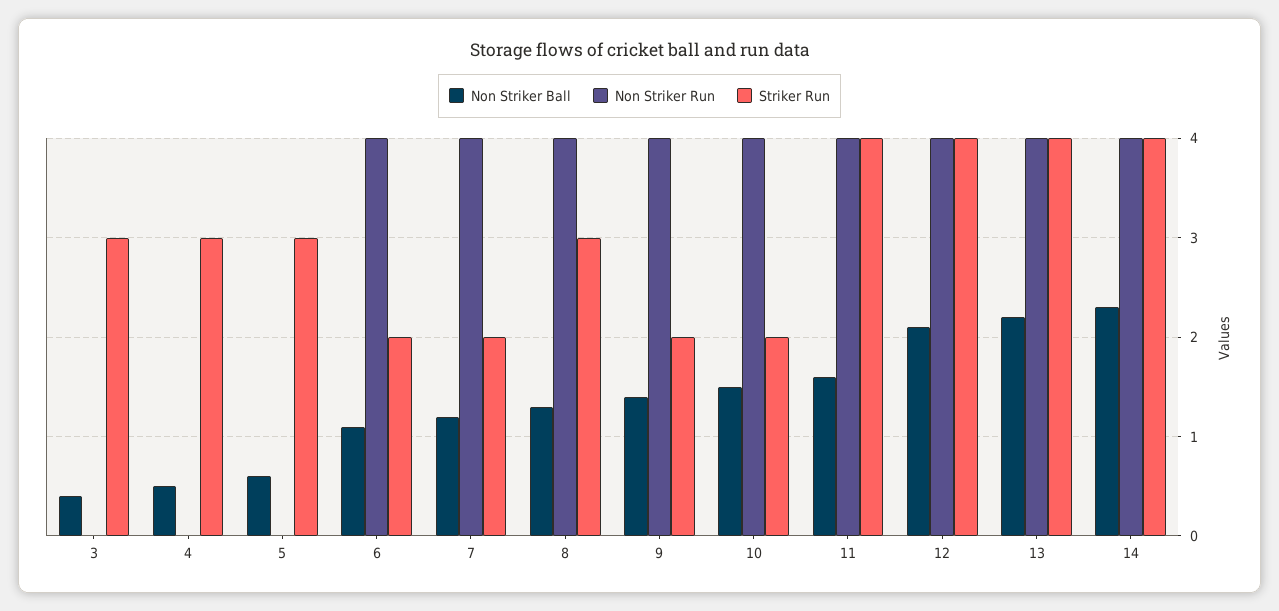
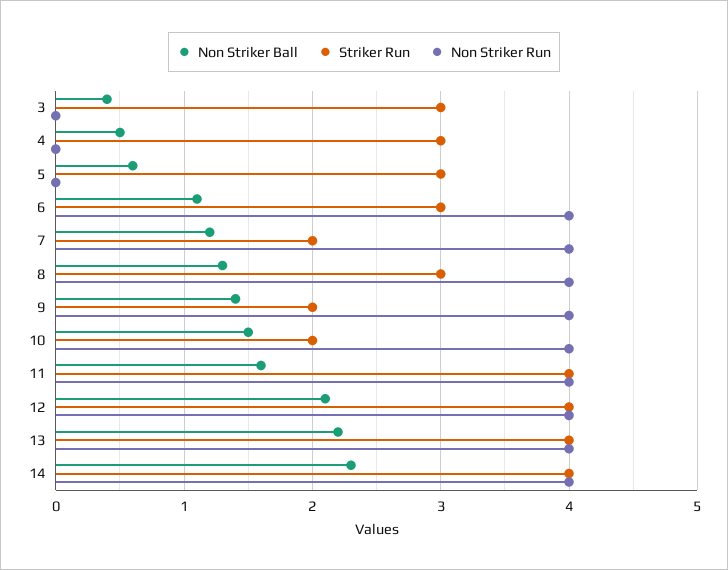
Striker Run, 6: 2 -> 3

